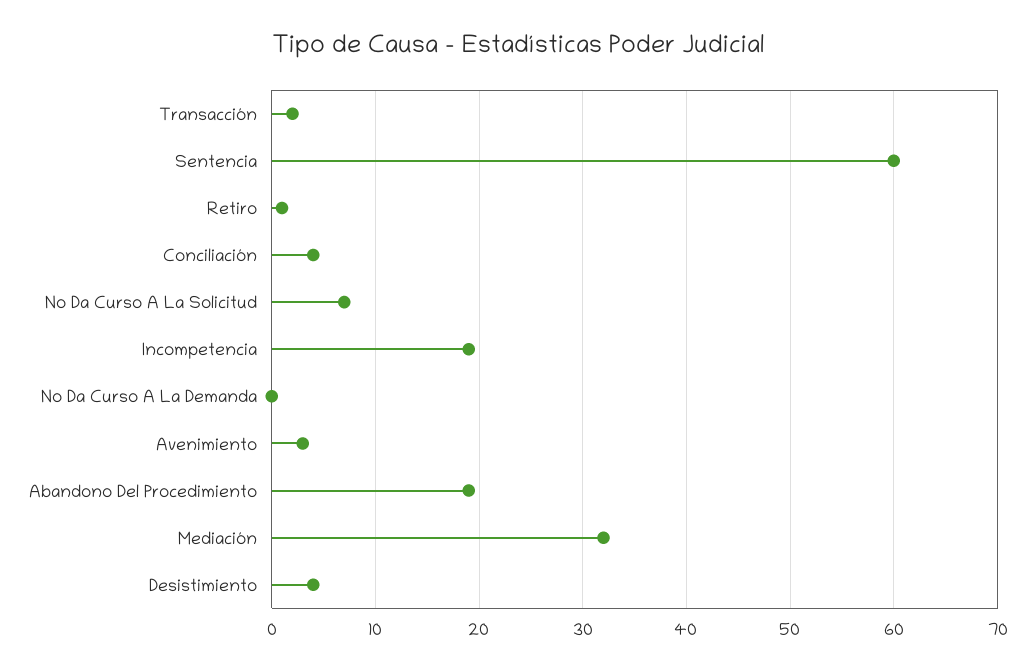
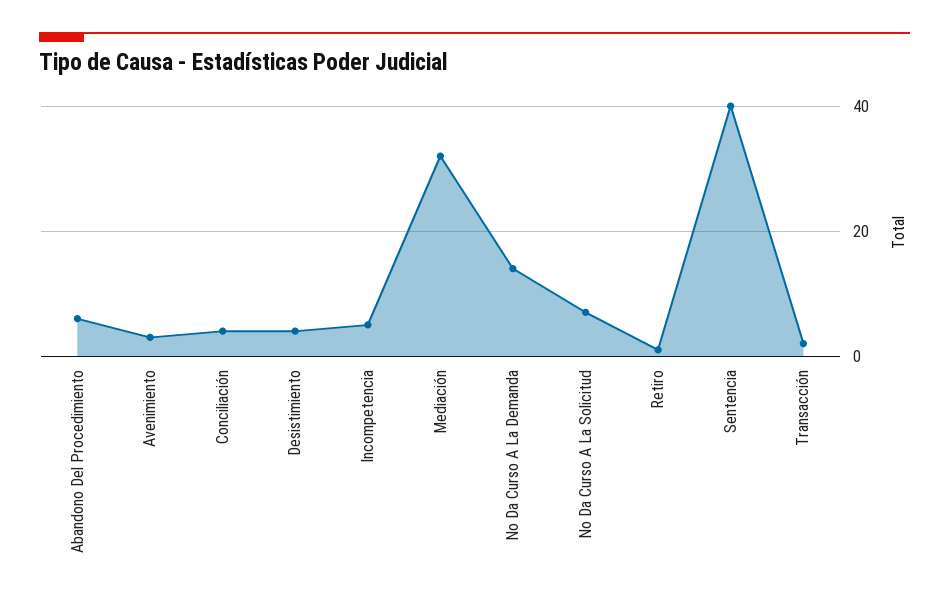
Sentencia: 60 -> 40
Incompetencia: 19 -> 5
No Da Curso A La Demanda: 0 -> 15
Abandono Del Procedimiento: 19 -> 5

